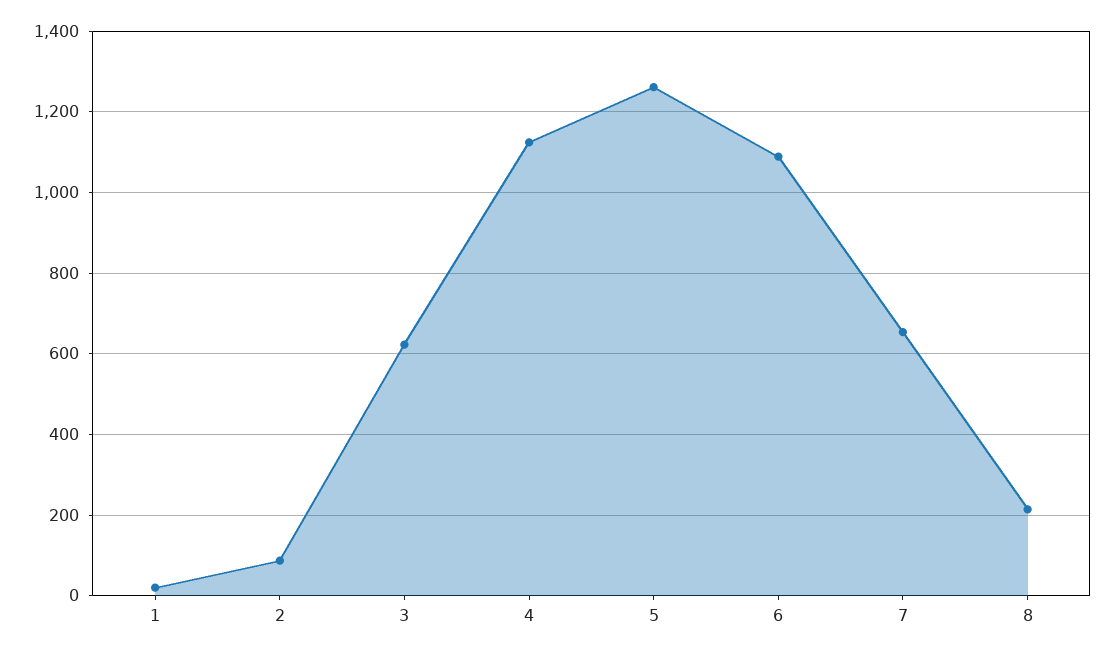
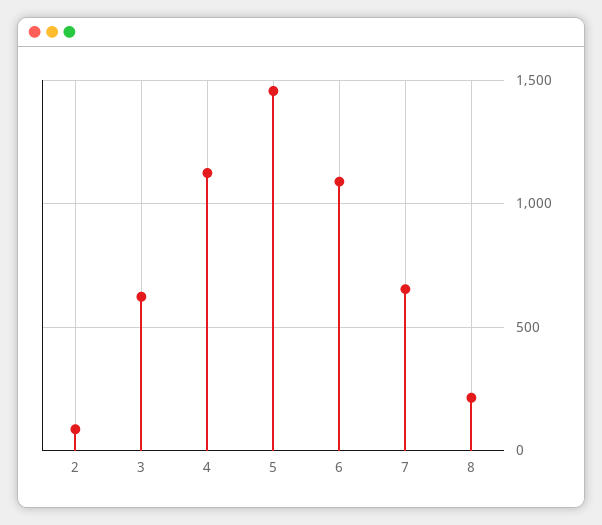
1: 20 -> none
5: 1260 -> 1450

